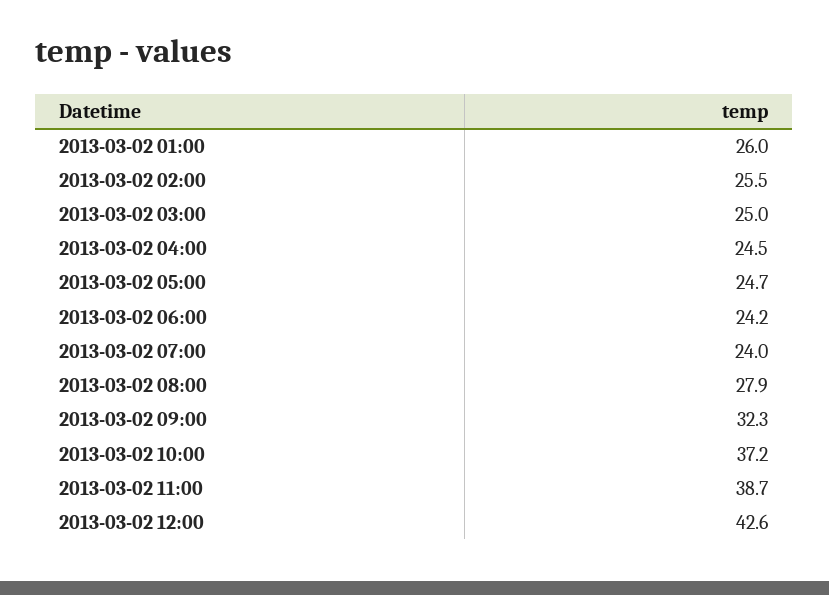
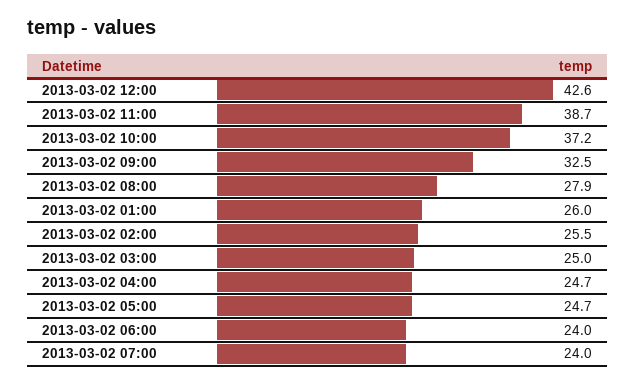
2013-03-02 04:00: 24.5 -> 24.7
2013-03-02 06:00: 24.2 -> 24
2013-03-02 09:00: 32.3 -> 32.5

